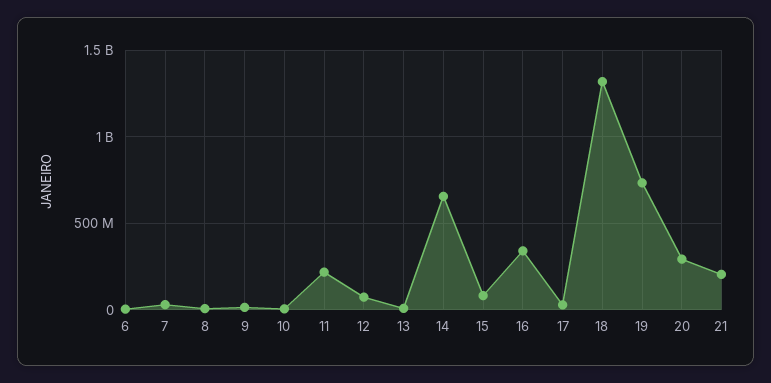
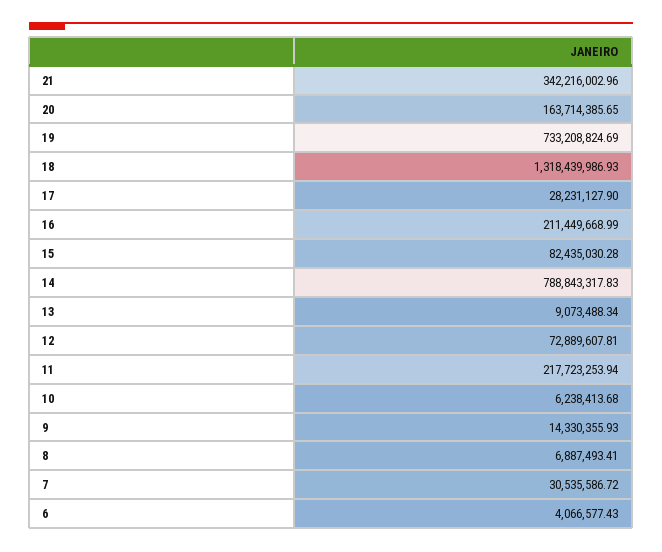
14: 650000000 -> 788843317.83
16: 350000000 -> 211449668.99
20: 300000000 -> 163714385.65
21: 200000000 -> 342216002.96

